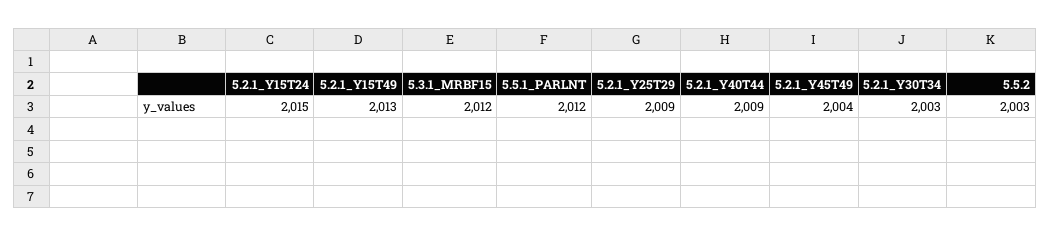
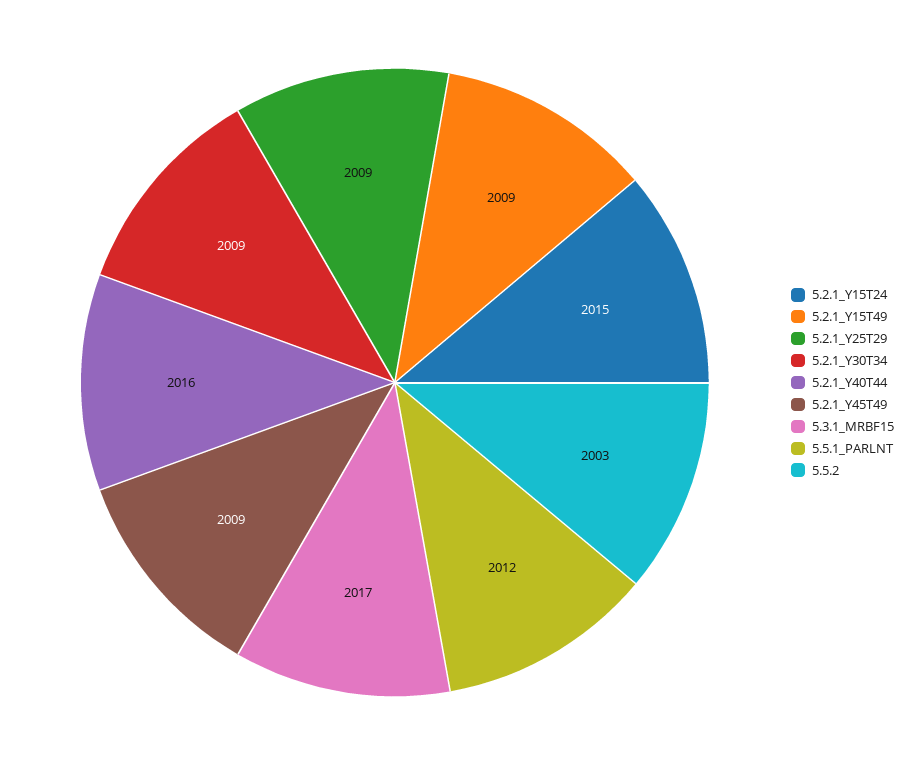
5.2.1_Y15T49: 2013 -> 2009
5.3.1_MRBF15: 2012 -> 2017
5.2.1_Y40T44: 2009 -> 2016
5.2.1_Y45T49: 2004 -> 2009
5.2.1_Y30T34: 2003 -> 2009

